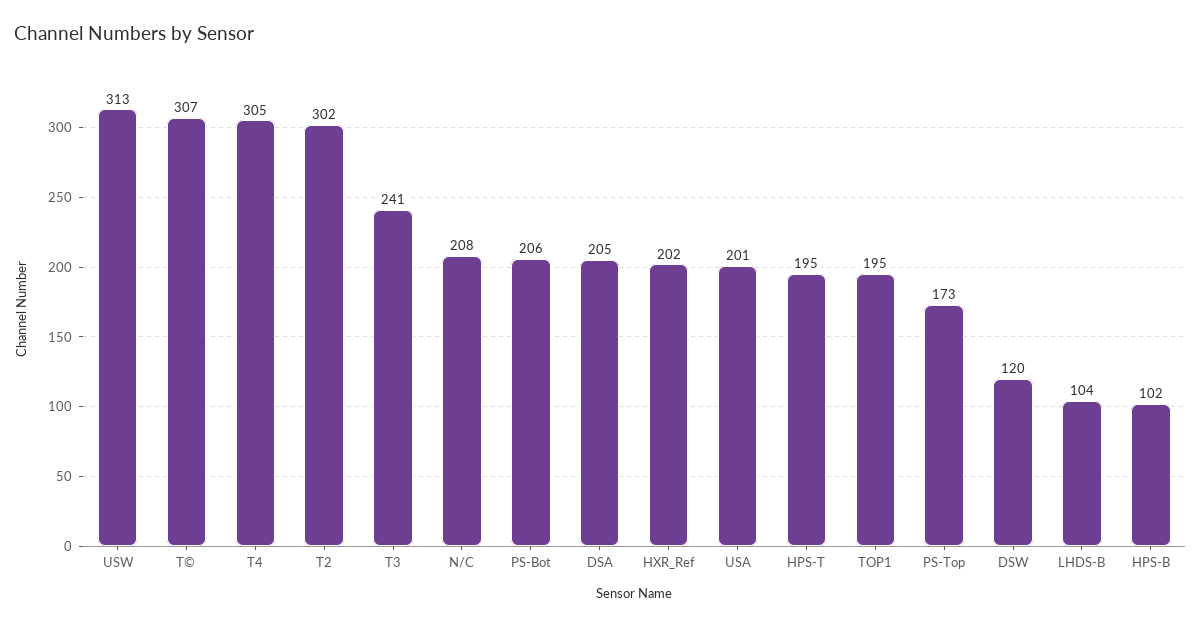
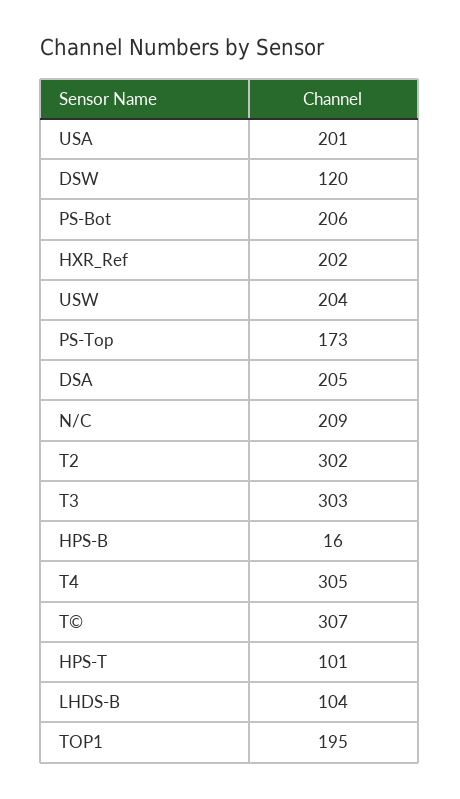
USW: 313 -> 204
T3: 241 -> 303
N/C: 208 -> 209
HPS-T: 195 -> 101
HPS-B: 102 -> 16

